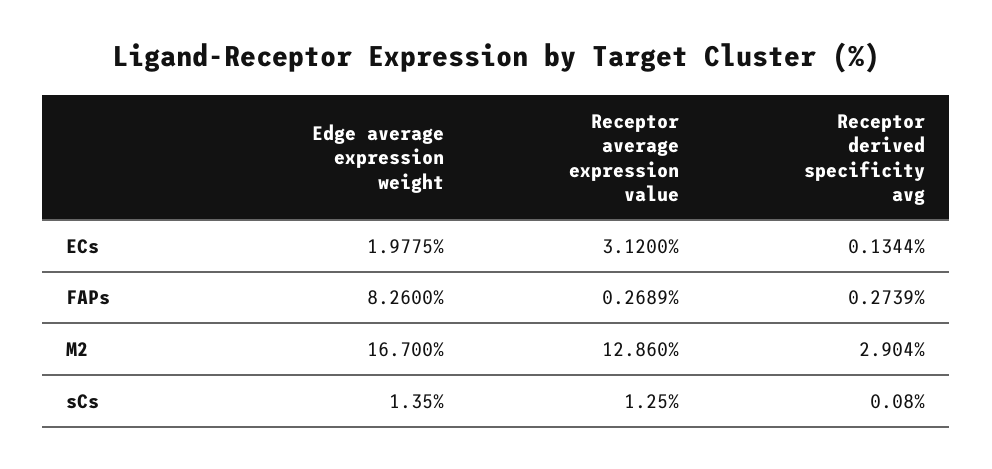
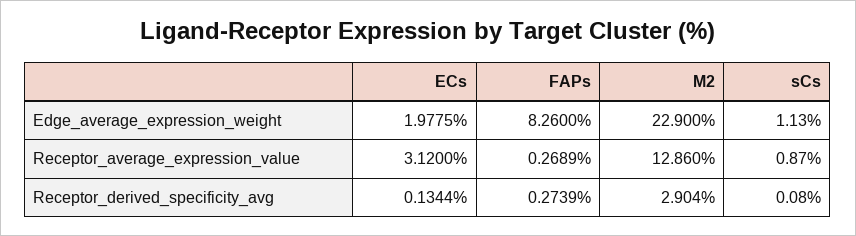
Edge average expression weight, M2: 16.7 -> 22.9
Edge average expression weight, sCs: 1.35 -> 1.13
Receptor average expression value, sCs: 1.25 -> 0.87

